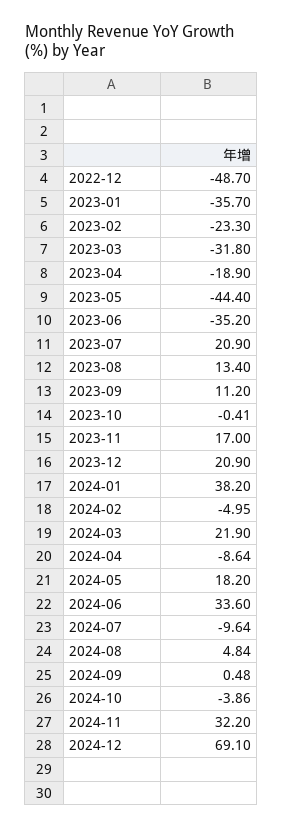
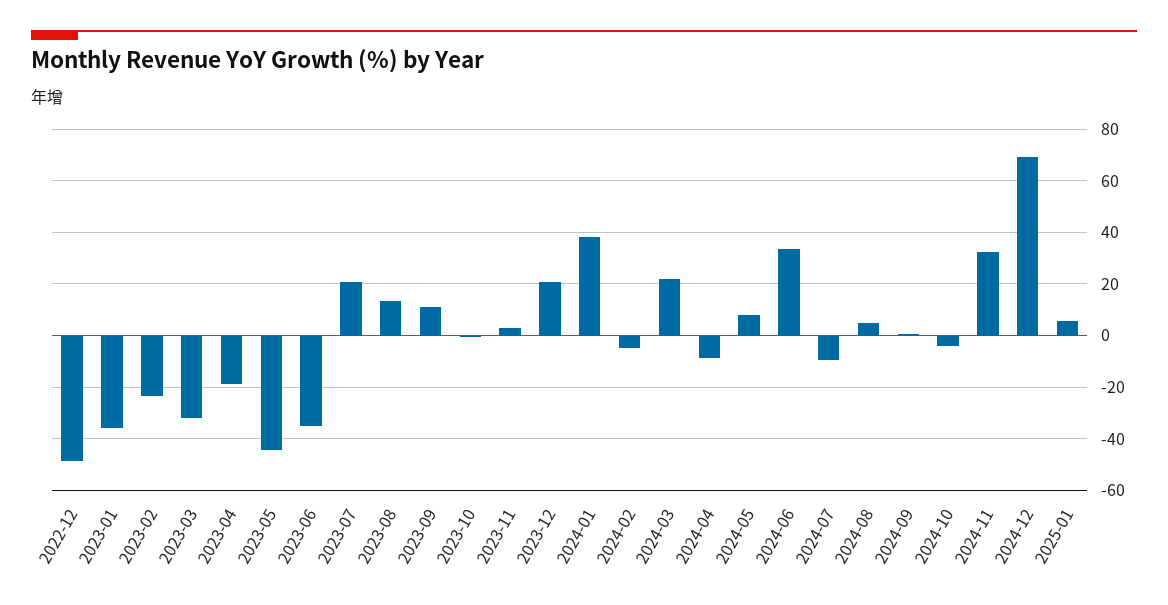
2023-11: 17 -> 2.5
2024-05: 18.2 -> 7.5
2025-01: none -> 5

